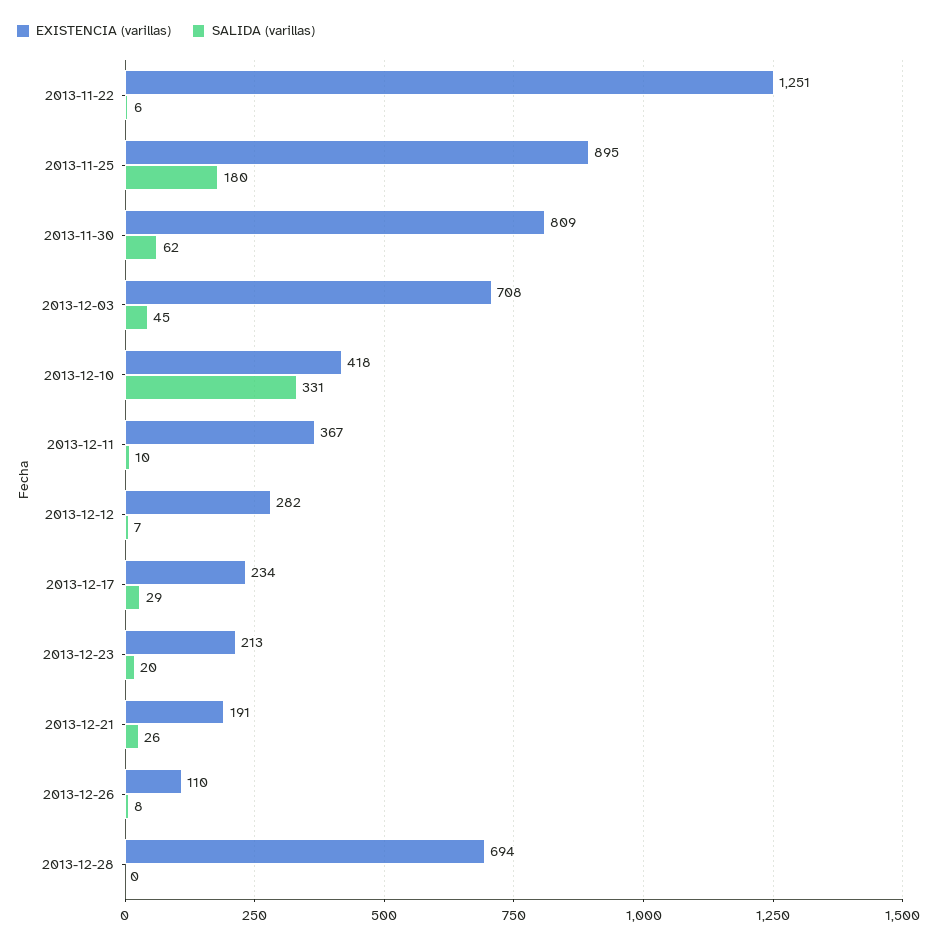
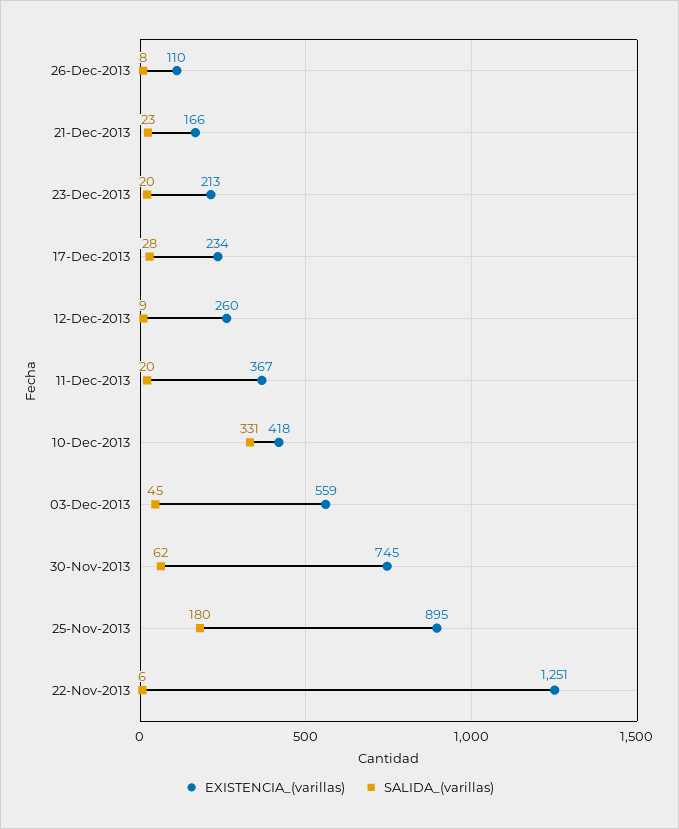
EXISTENCIA (varillas), 2013-11-30: 809 -> 745
EXISTENCIA (varillas), 2013-12-03: 708 -> 559
SALIDA (varillas), 2013-12-11: 10 -> 20
EXISTENCIA (varillas), 2013-12-12: 282 -> 260
SALIDA (varillas), 2013-12-12: 7 -> 9
SALIDA (varillas), 2013-12-17: 29 -> 28
EXISTENCIA (varillas), 2013-12-21: 191 -> 166
SALIDA (varillas), 2013-12-21: 26 -> 23
EXISTENCIA (varillas), 2013-12-28: 694 -> none
SALIDA (varillas), 2013-12-28: 0 -> none

